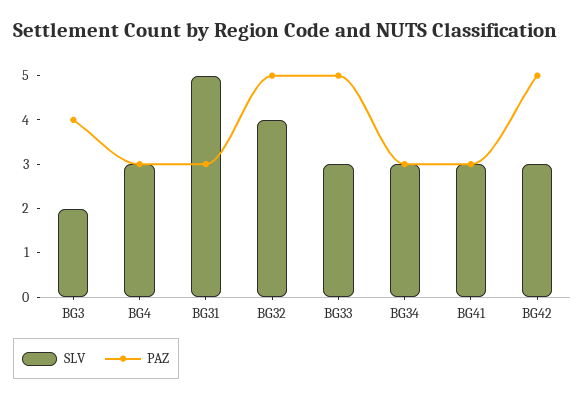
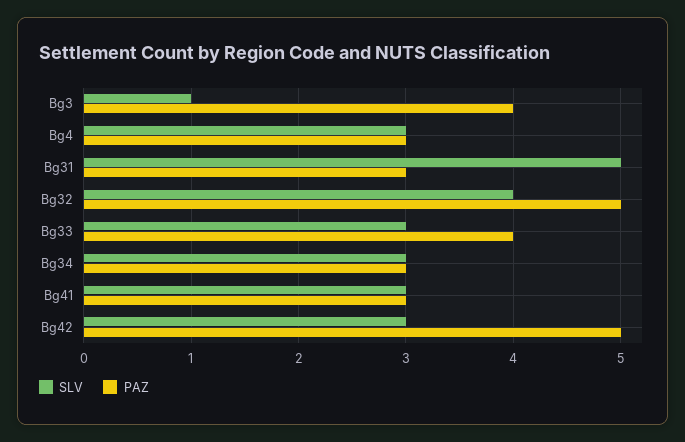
SLV, BG3: 2 -> 1
PAZ, BG33: 5 -> 4

